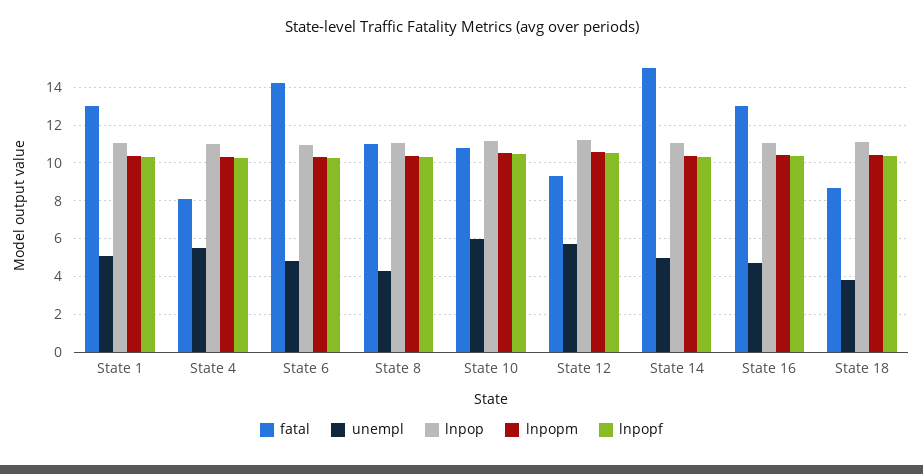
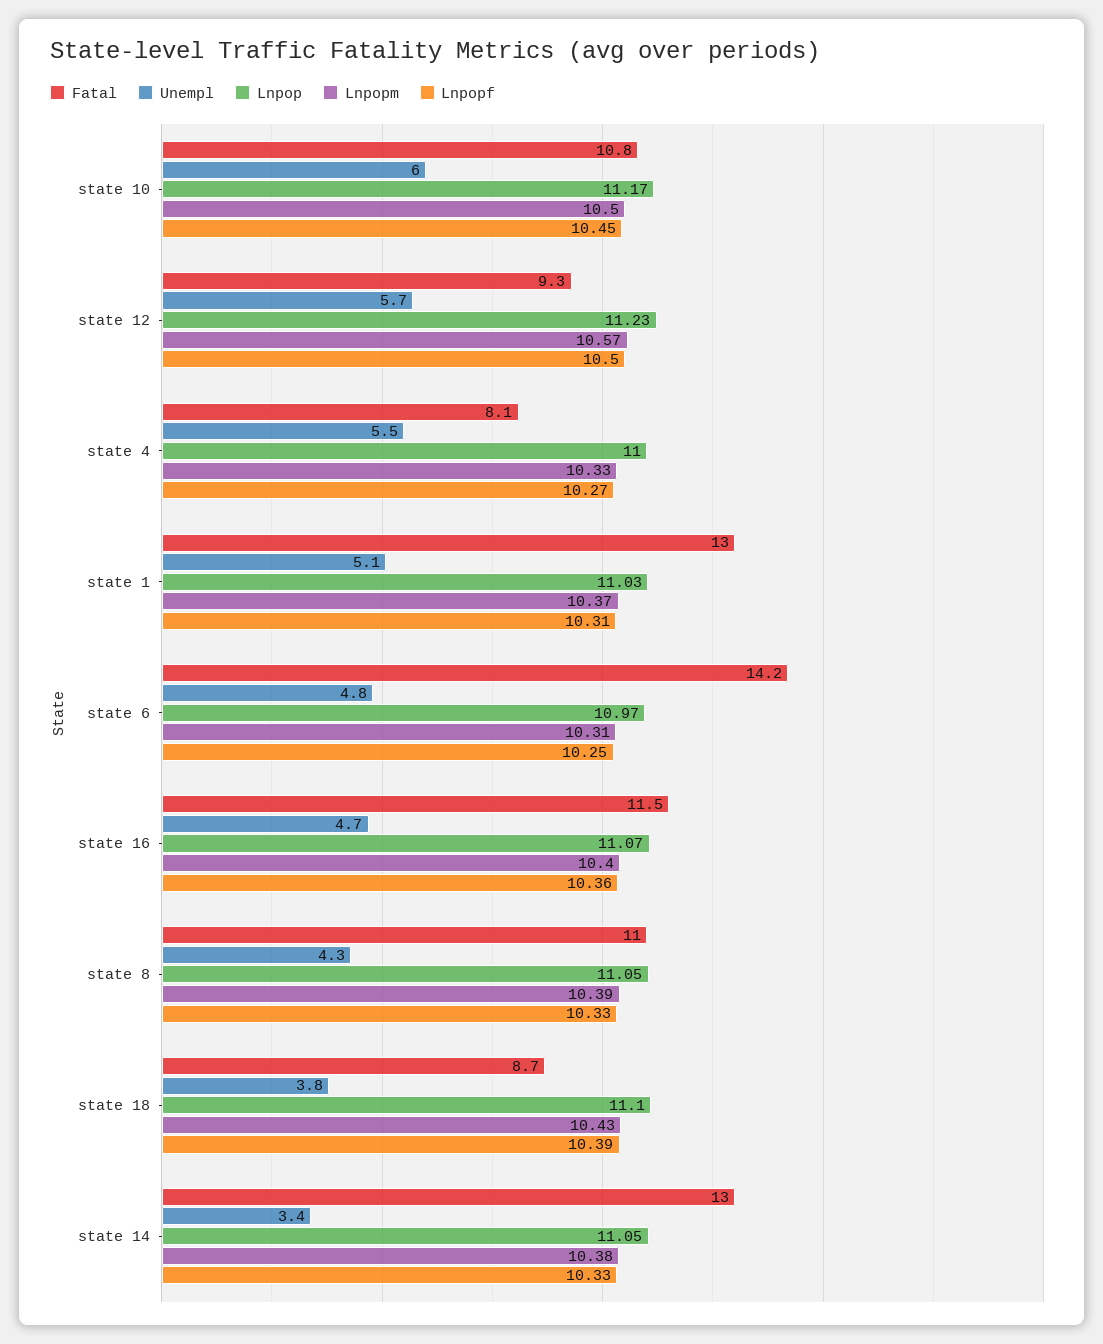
fatal, State 14: 15 -> 13
unempl, State 14: 5 -> 3.4
fatal, State 16: 13 -> 11.5

